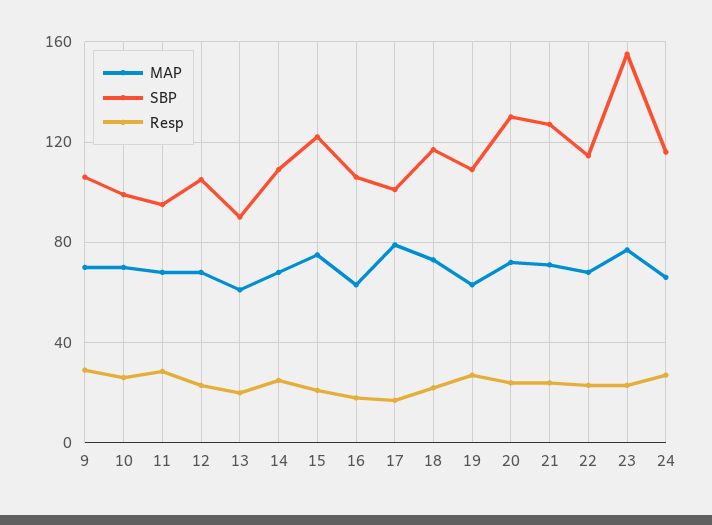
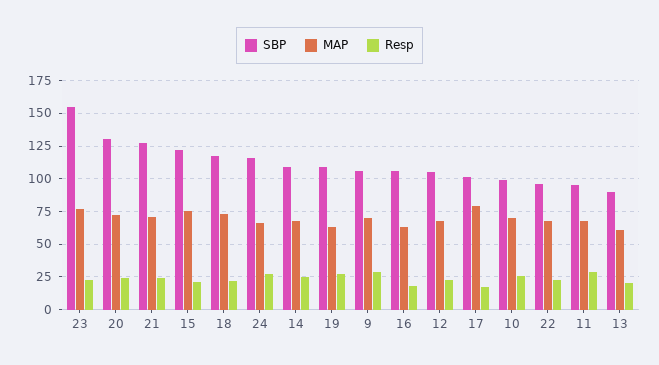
SBP, 22: 115 -> 95

